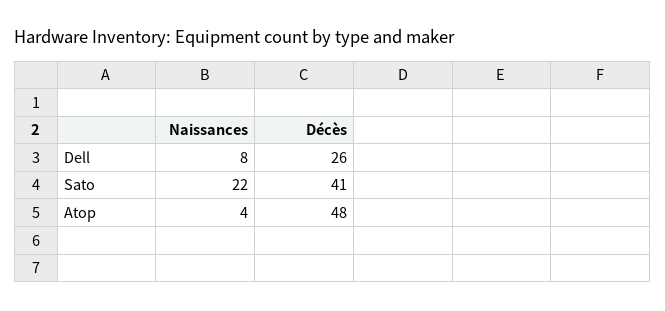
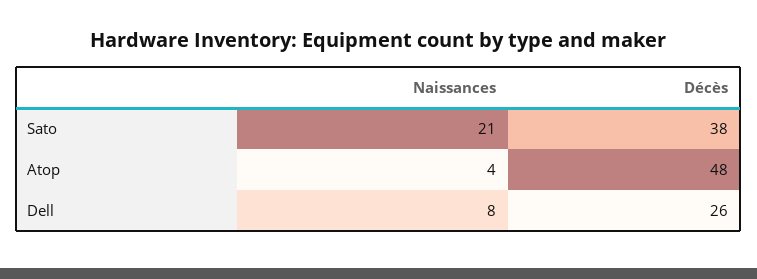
Naissances, Sato: 22 -> 21
Décès, Sato: 41 -> 38

